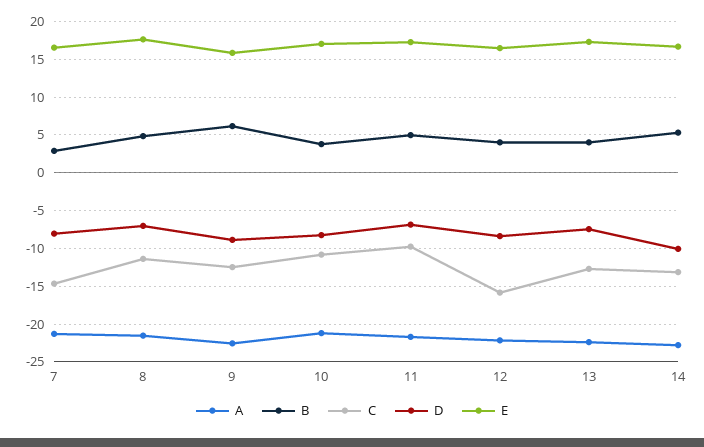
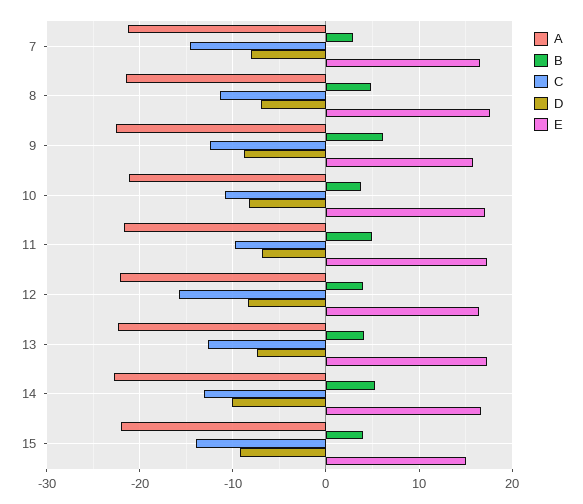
A, 15: none -> -22
B, 15: none -> 4
C, 15: none -> -14
D, 15: none -> -9
E, 15: none -> 15

